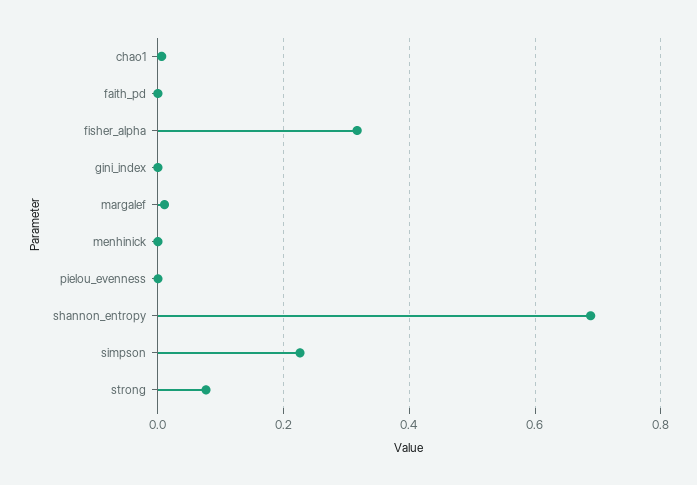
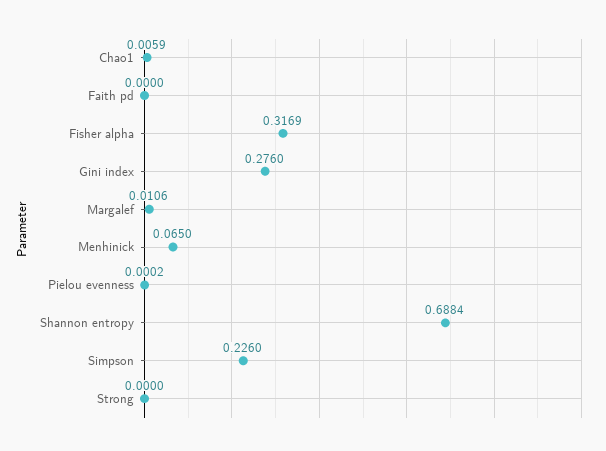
gini_index: 0 -> 0.276
menhinick: 0 -> 0.065
strong: 0.08 -> 0

